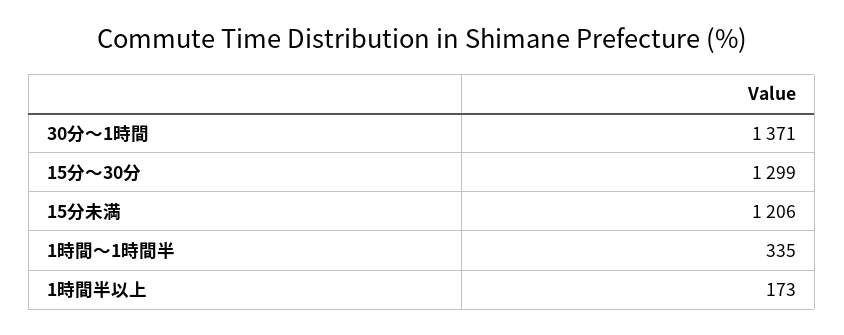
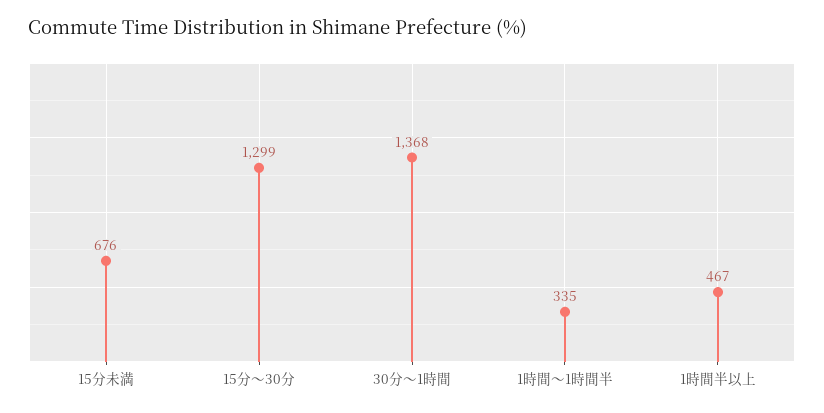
30分～1時間: 1371 -> 1368
15分未満: 1206 -> 676
1時間半以上: 173 -> 467

